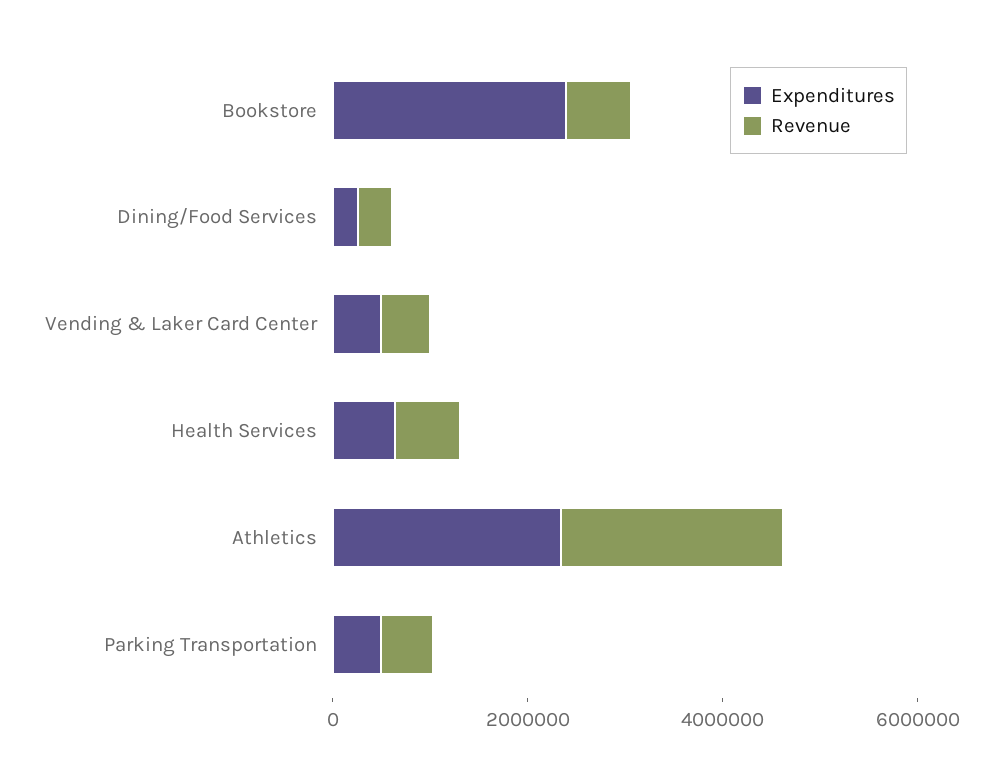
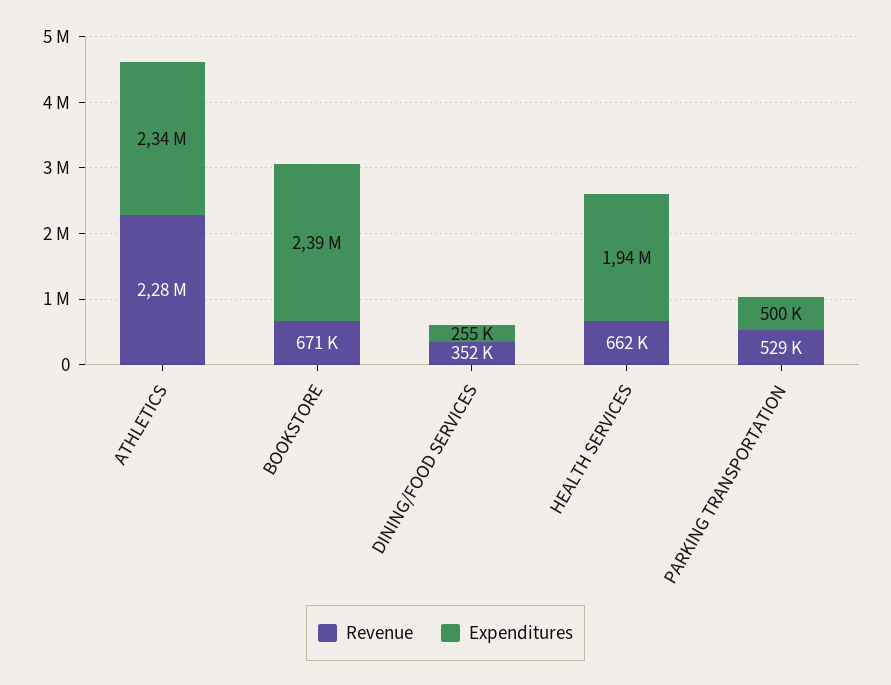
Expenditures, Vending & Laker Card Center: 500000 -> none
Revenue, Vending & Laker Card Center: 500000 -> none
Expenditures, Health Services: 500000 -> 1940000

